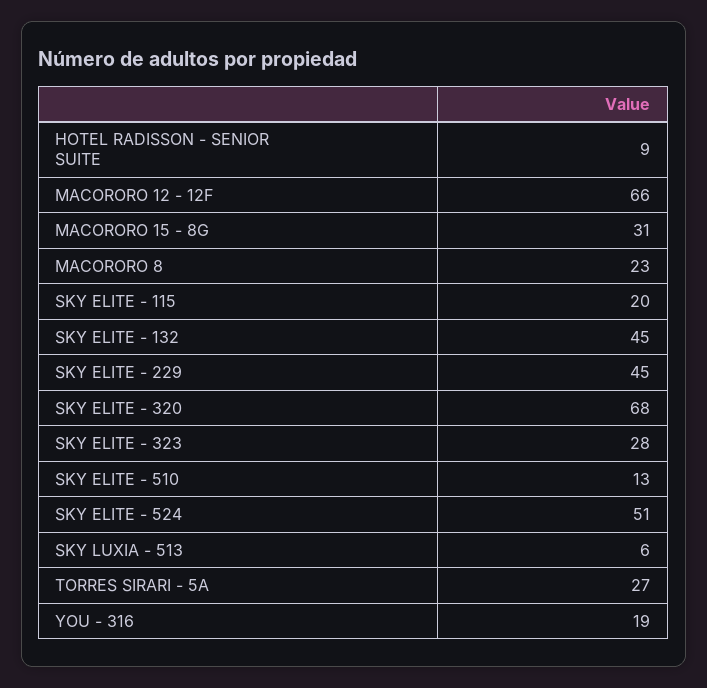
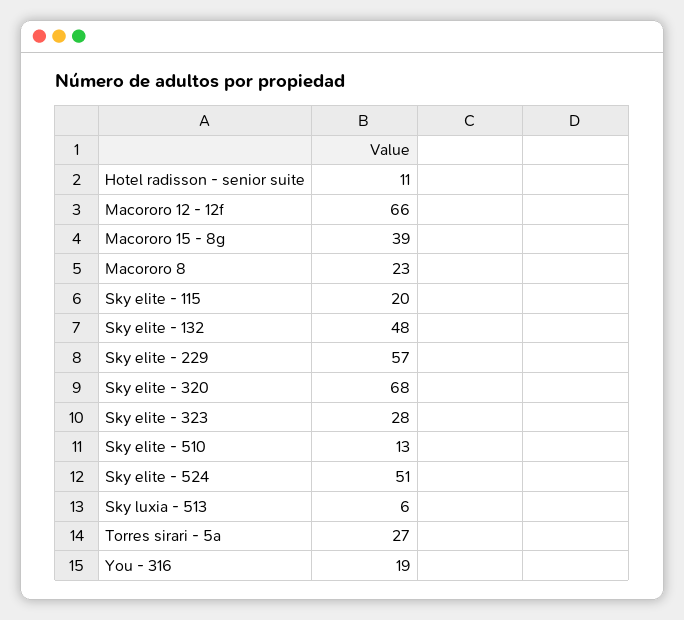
HOTEL RADISSON - SENIOR SUITE: 9 -> 11
MACORORO 15 - 8G: 31 -> 39
SKY ELITE - 132: 45 -> 48
SKY ELITE - 229: 45 -> 57

